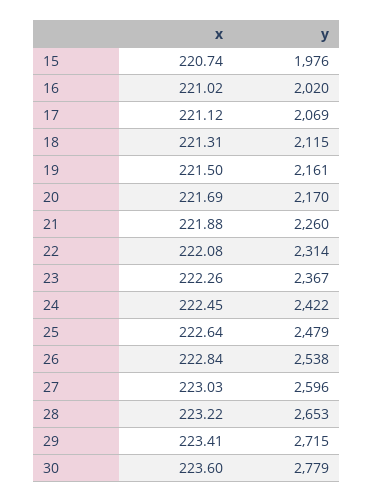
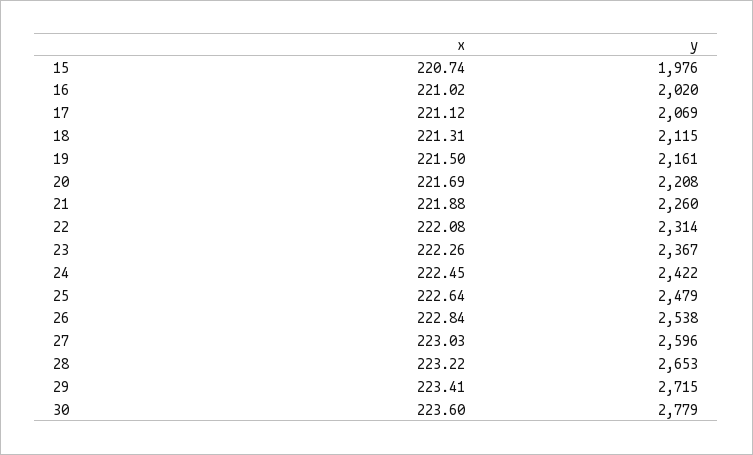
y, 20: 2170 -> 2208

